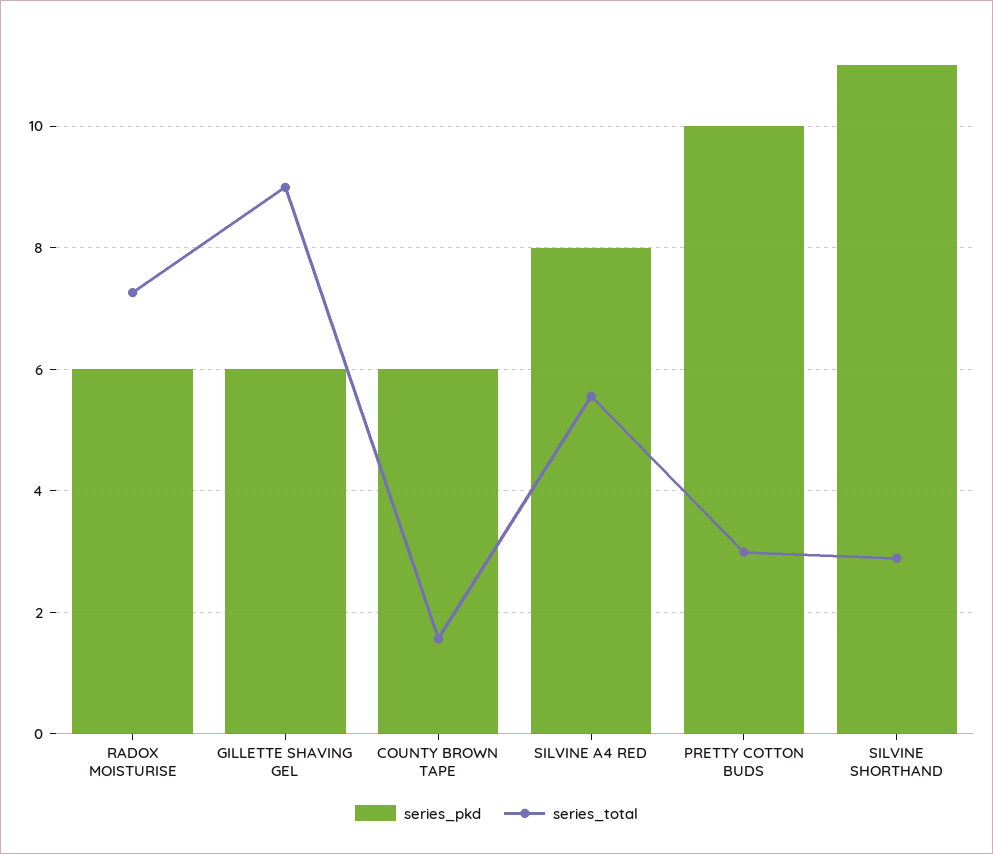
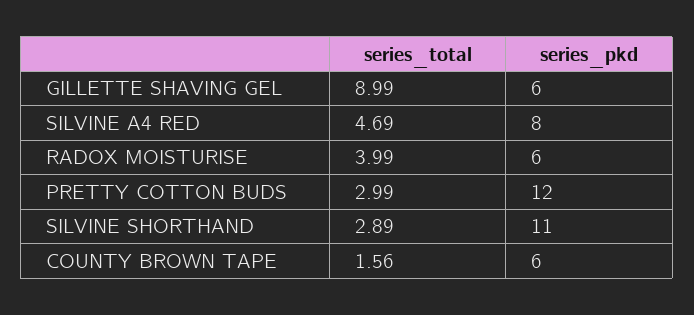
series_total, RADOX MOISTURISE: 7.2 -> 3.99
series_total, SILVINE A4 RED: 5.6 -> 4.69
series_pkd, PRETTY COTTON BUDS: 10 -> 12

